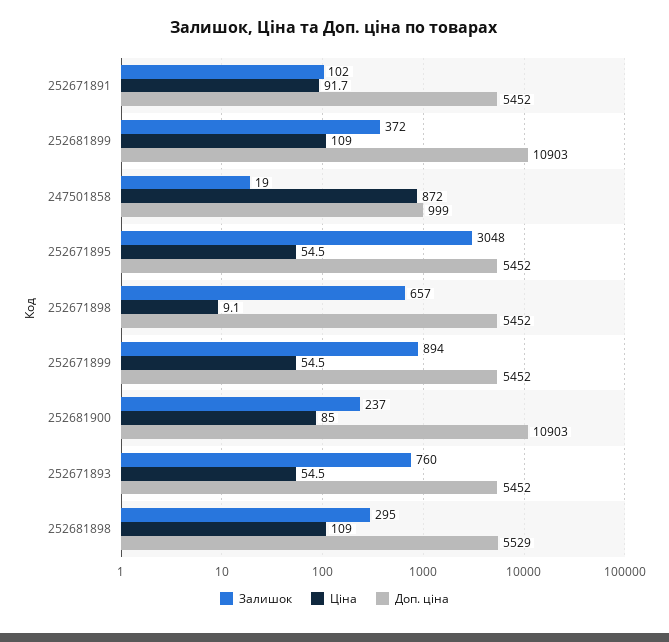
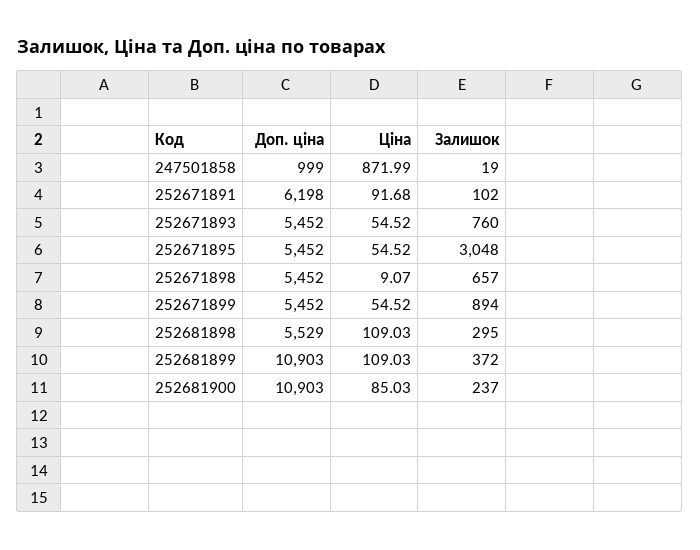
Доп. ціна, 252671891: 5452 -> 6198

